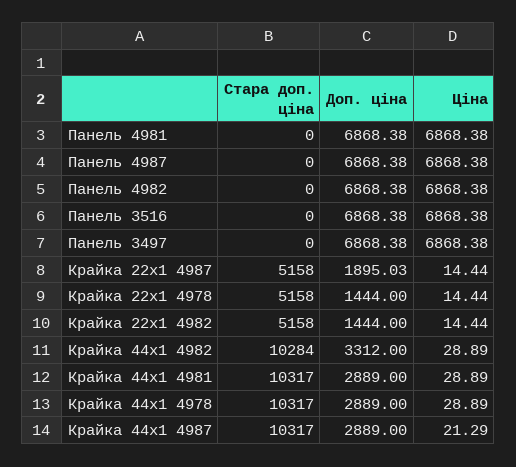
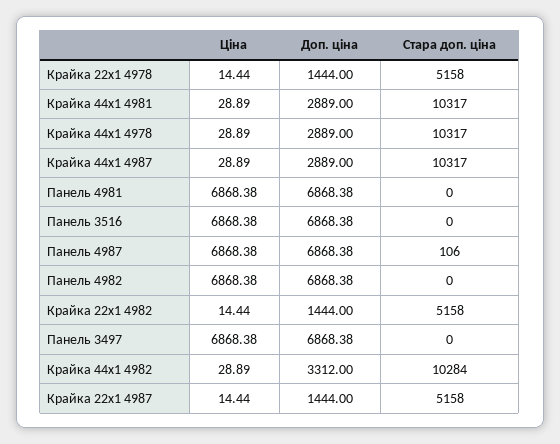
Стара доп. ціна, Панель 4987: 0 -> 106
Доп. ціна, Крайка 22x1 4987: 1895.03 -> 1444
Ціна, Крайка 44x1 4987: 21.29 -> 28.89

